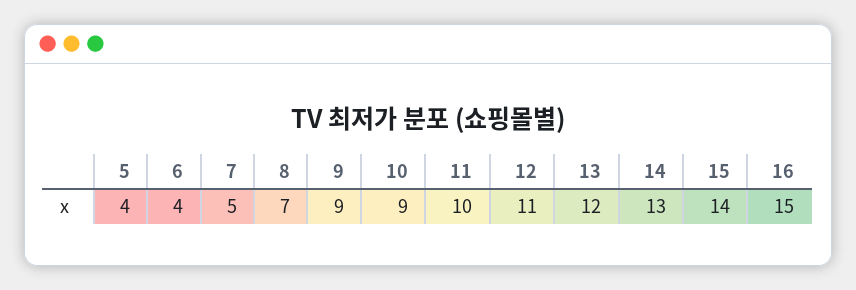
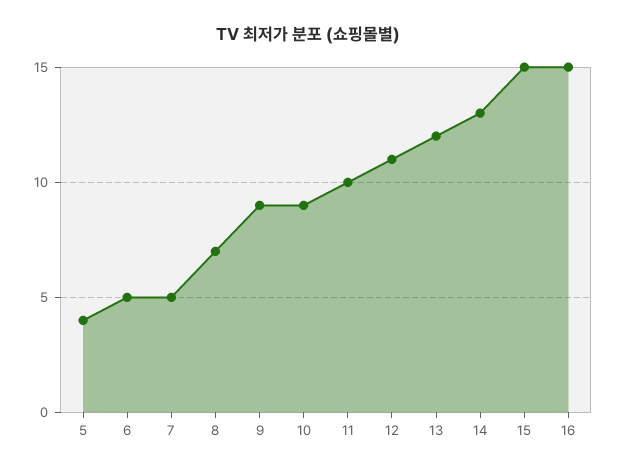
6: 4 -> 5
15: 14 -> 15

